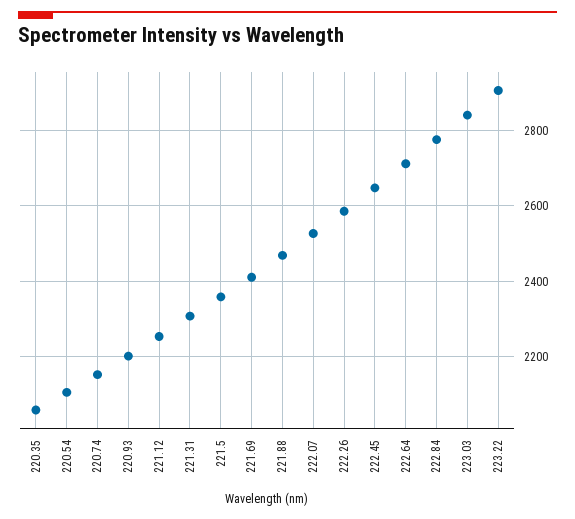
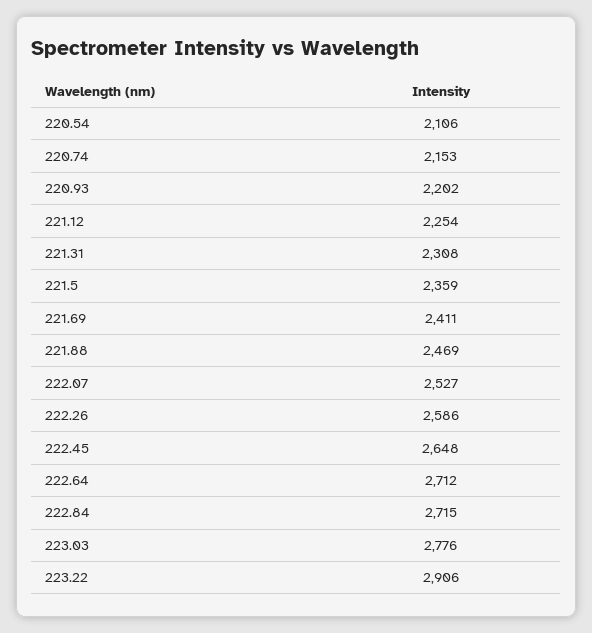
220.35: 2060 -> none
222.84: 2780 -> 2715
223.03: 2840 -> 2776

